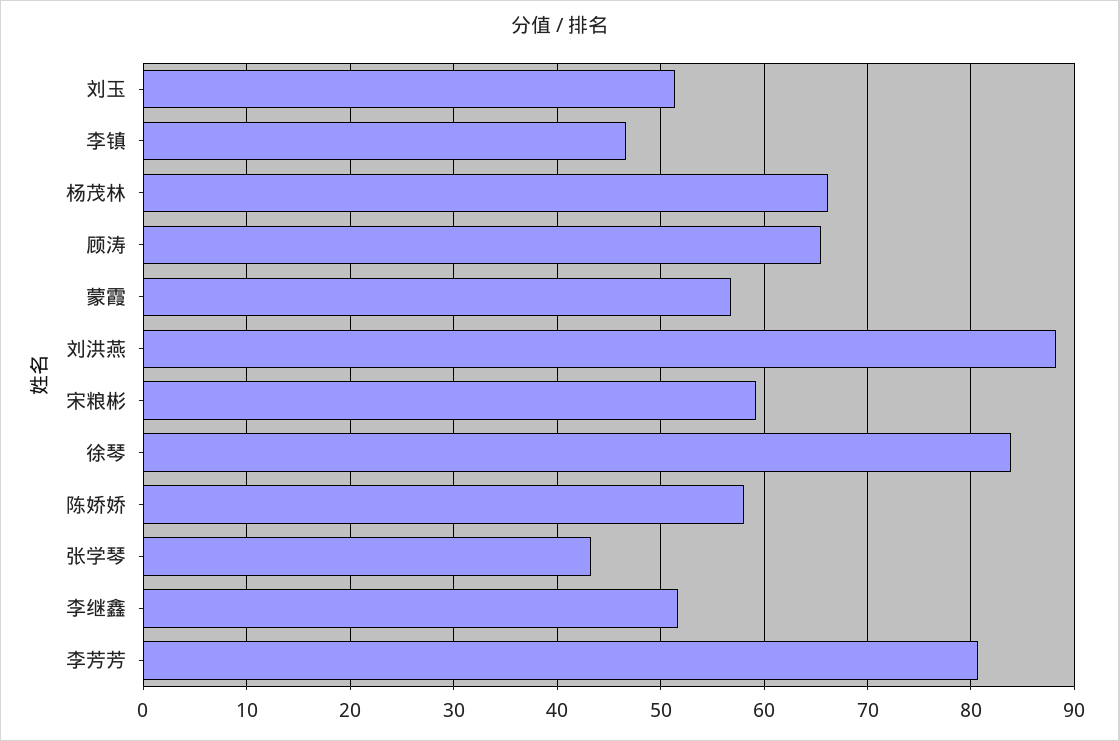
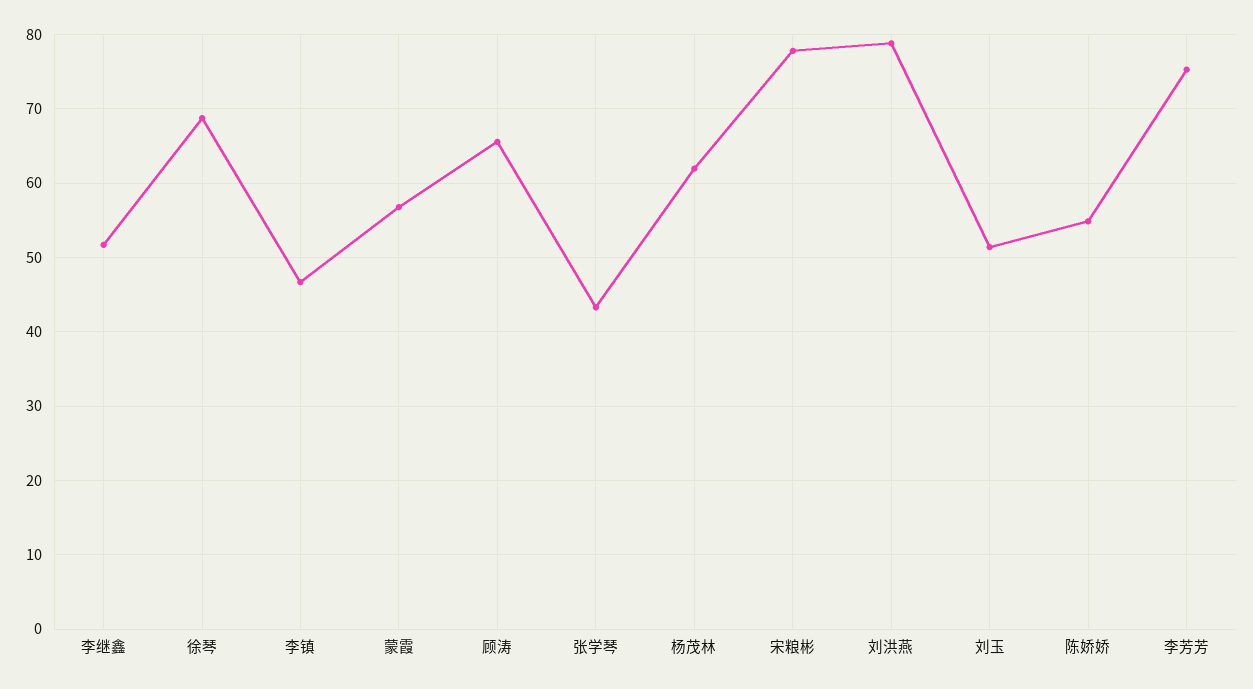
杨茂林: 66 -> 62
刘洪燕: 88 -> 79
宋粮彬: 59 -> 78
徐琴: 84 -> 69
陈娇娇: 58 -> 55
李芳芳: 81 -> 75

